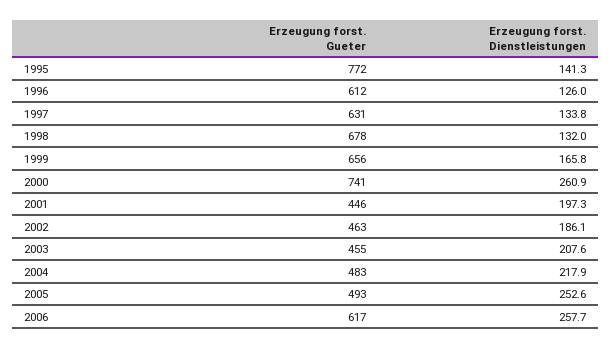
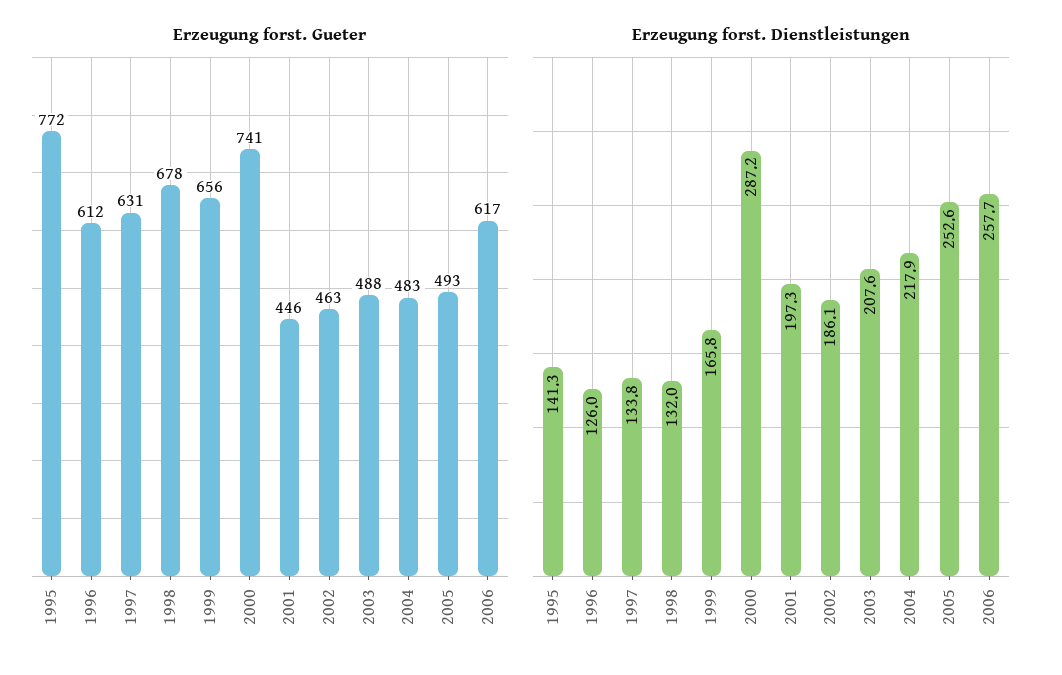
Erzeugung forst. Dienstleistungen, 2000: 260.9 -> 287.2
Erzeugung forst. Gueter, 2003: 455 -> 488

